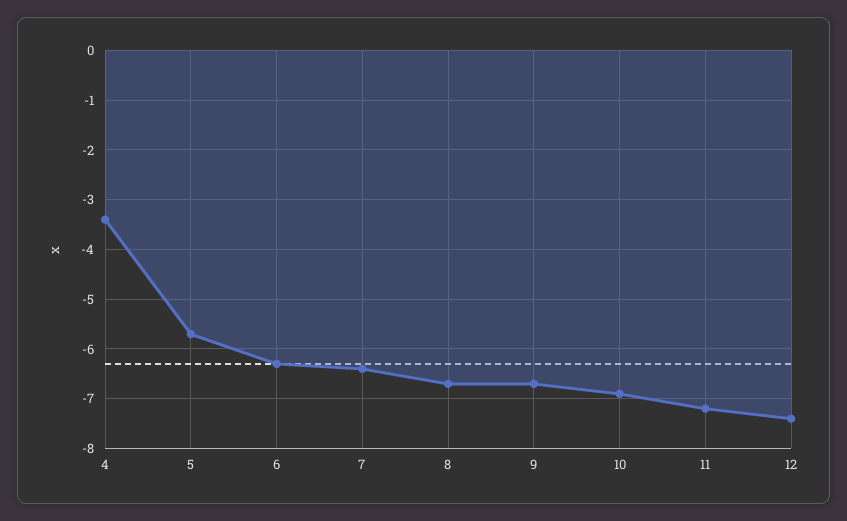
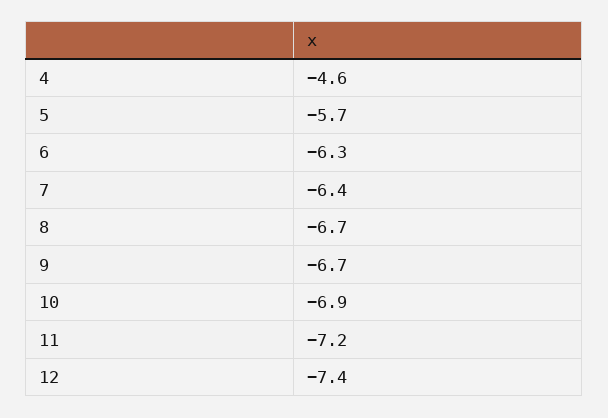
4: -3.5 -> -4.6

